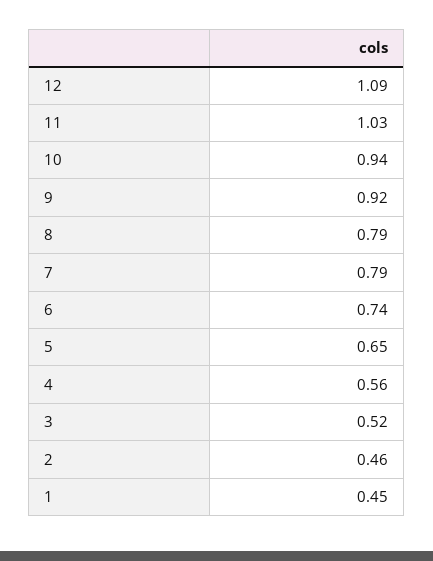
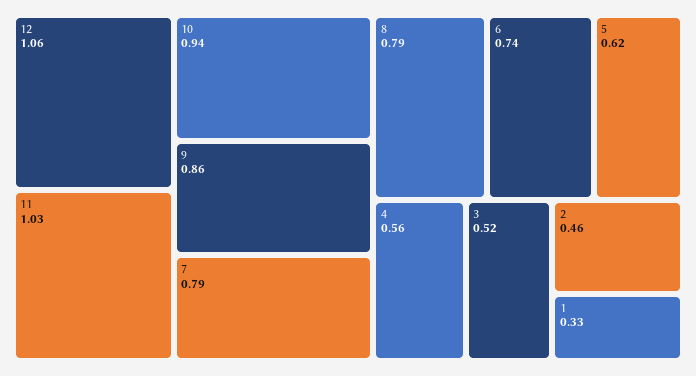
12: 1.09 -> 1.06
9: 0.92 -> 0.86
5: 0.65 -> 0.62
1: 0.45 -> 0.33

